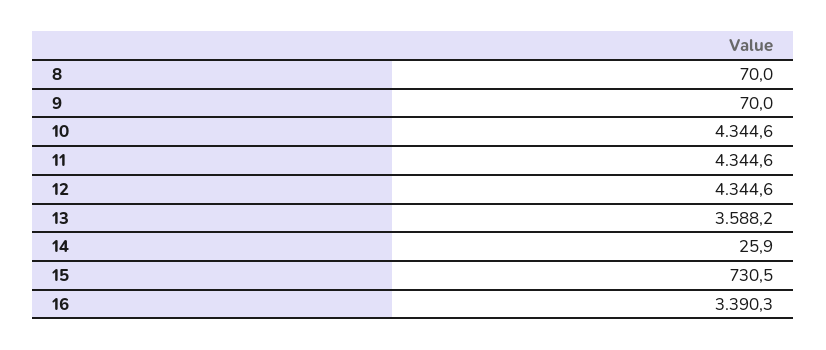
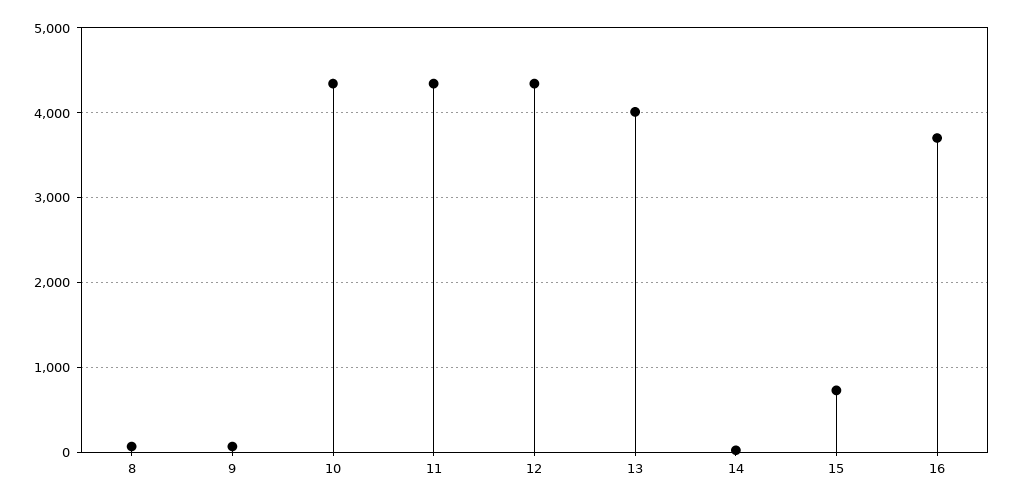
13: 3588.2 -> 4000
16: 3390.3 -> 3700

